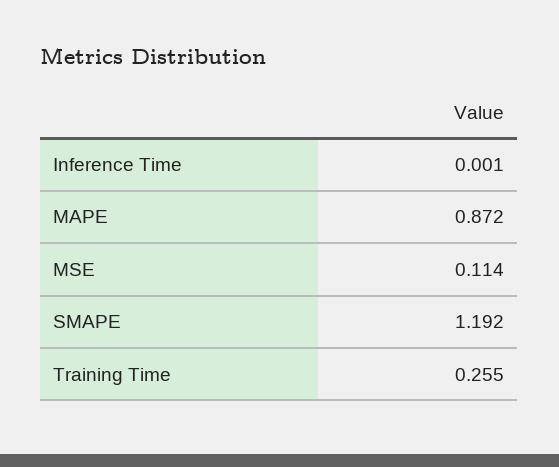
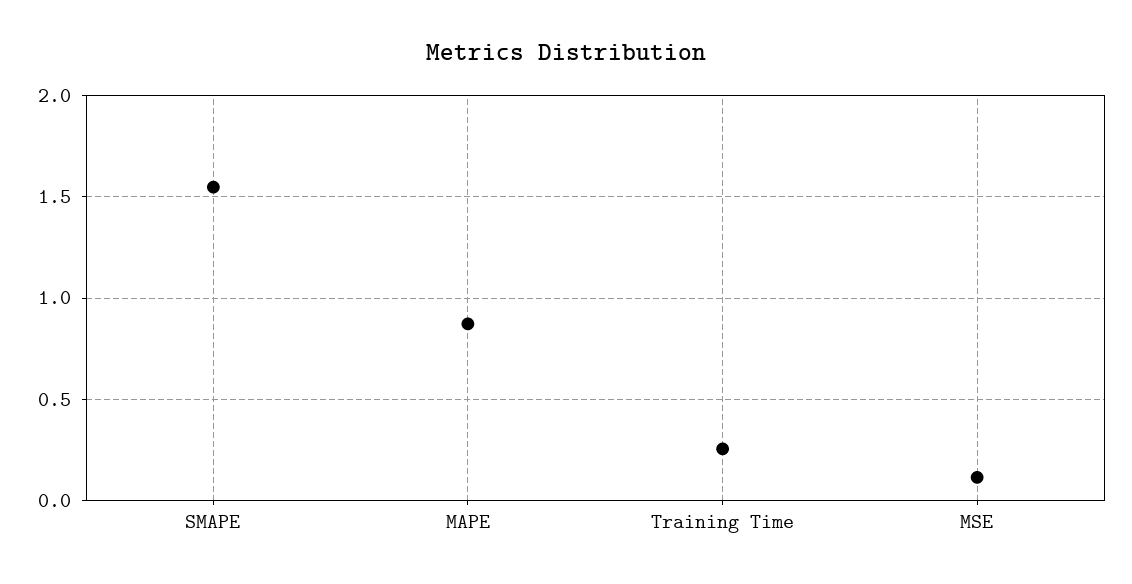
Inference Time: 0.001 -> none
SMAPE: 1.192 -> 1.55

